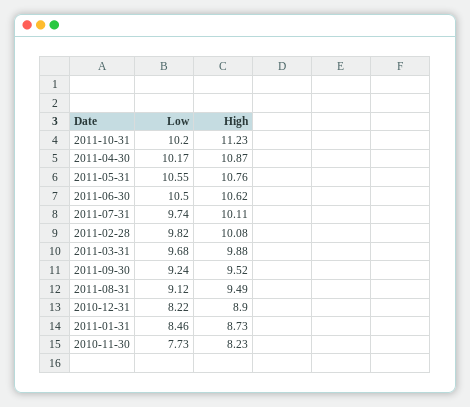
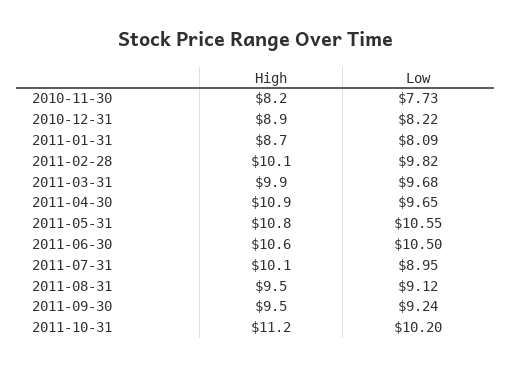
Low, 2011-04-30: 10.17 -> 9.65
Low, 2011-07-31: 9.74 -> 8.95
Low, 2011-01-31: 8.46 -> 8.09

